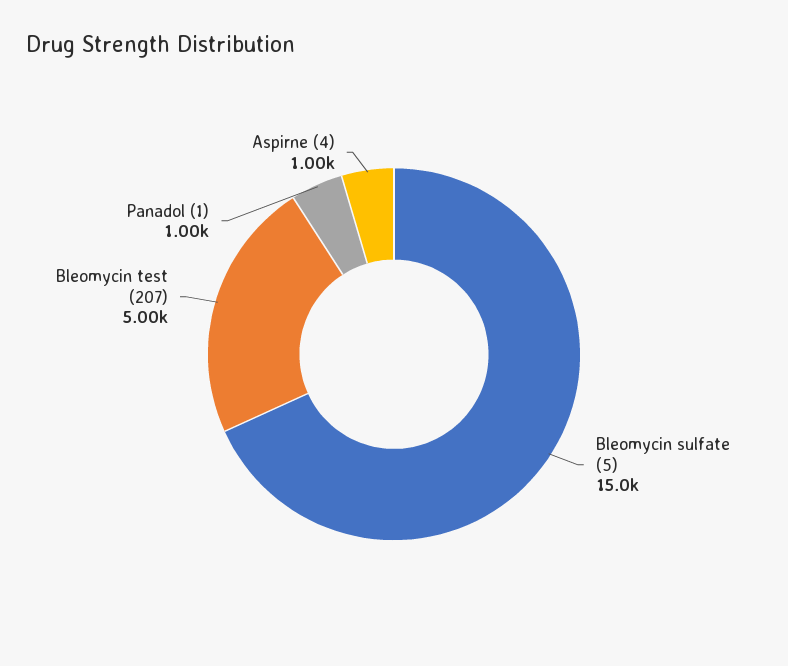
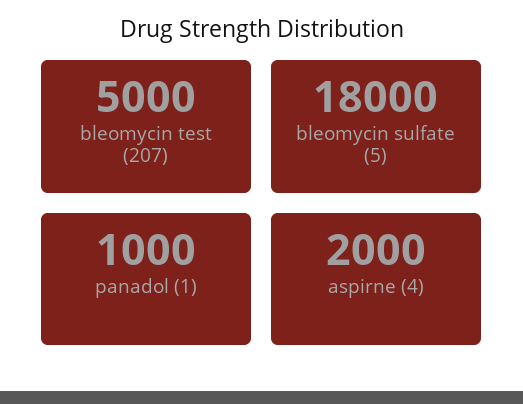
Bleomycin sulfate (5): 15000 -> 18000
Aspirne (4): 1000 -> 2000

